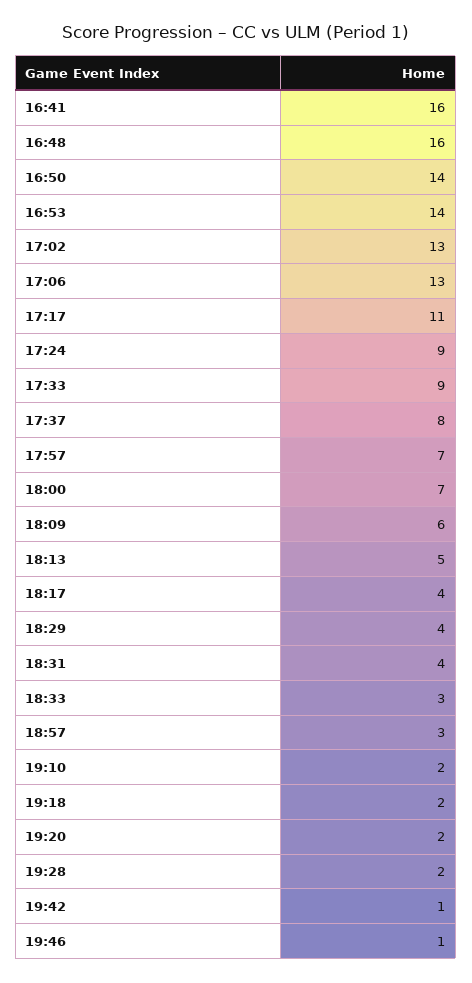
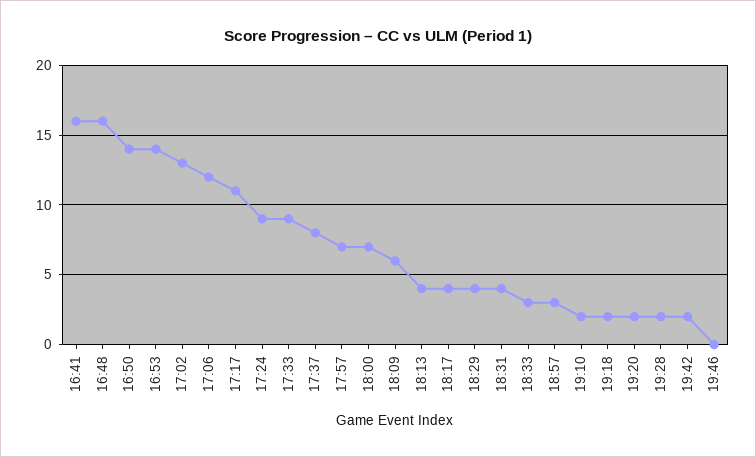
17:06: 13 -> 12
18:13: 5 -> 4
19:42: 1 -> 2
19:46: 1 -> 0

